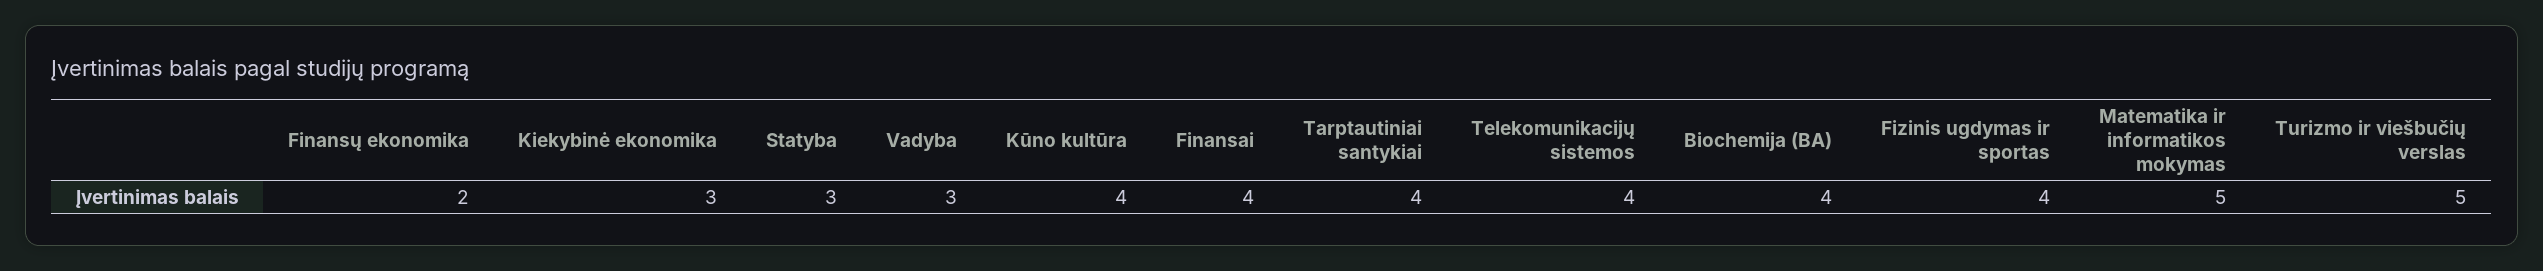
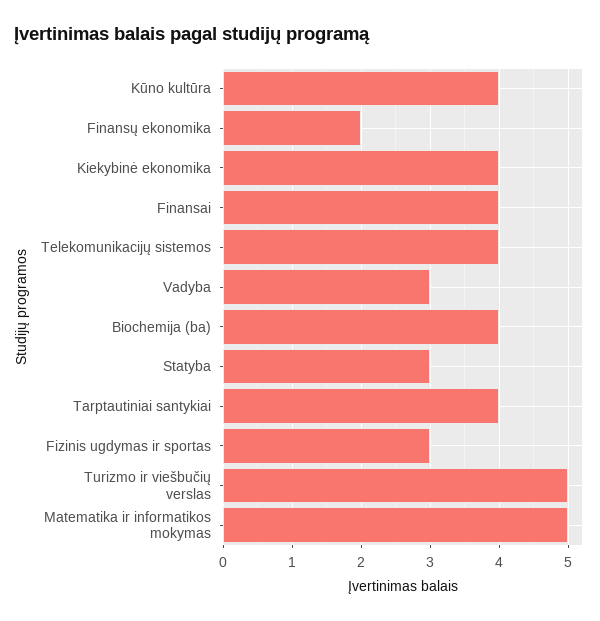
Kiekybinė ekonomika: 3 -> 4
Fizinis ugdymas ir sportas: 4 -> 3

